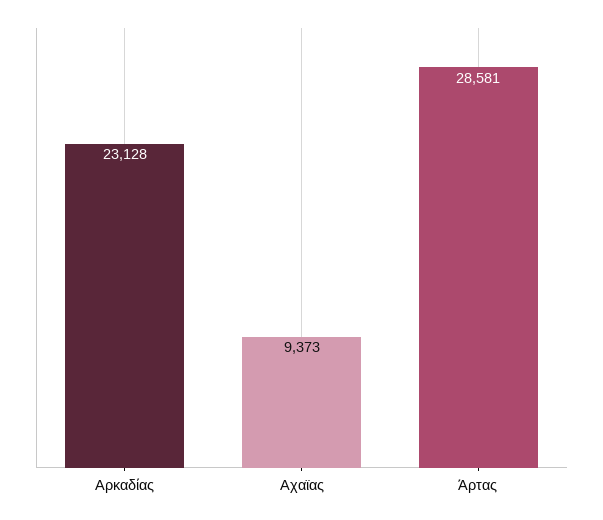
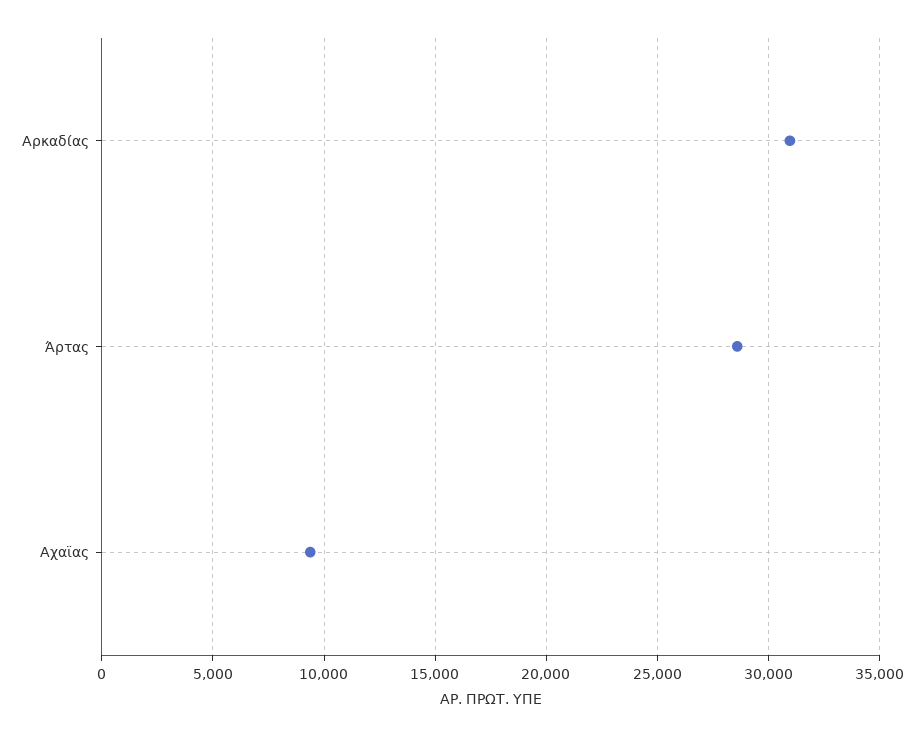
Αρκαδίας: 23128 -> 31000

